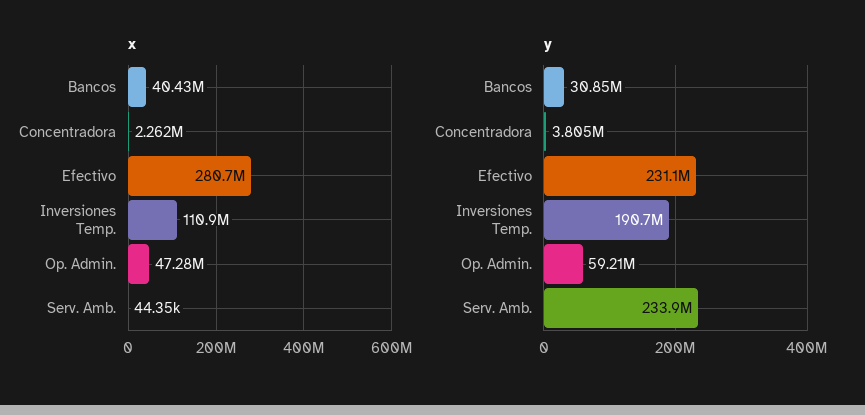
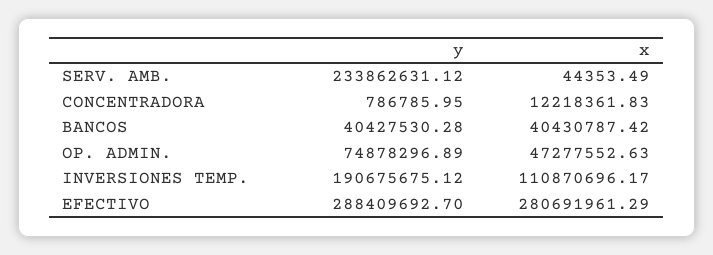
x, Concentradora: 2262000 -> 12218361.83
y, Bancos: 30850000 -> 40427530.28
y, Concentradora: 3805000 -> 786785.95
y, Efectivo: 231100000 -> 288409692.7
y, Op. Admin.: 59210000 -> 74878296.89

